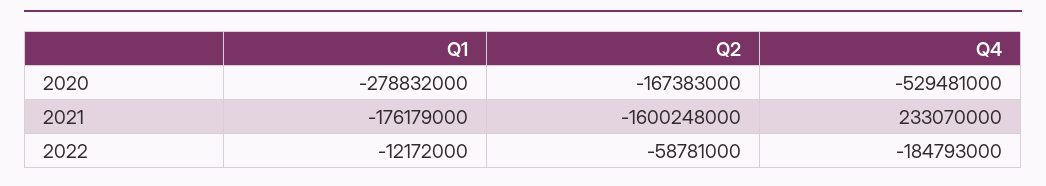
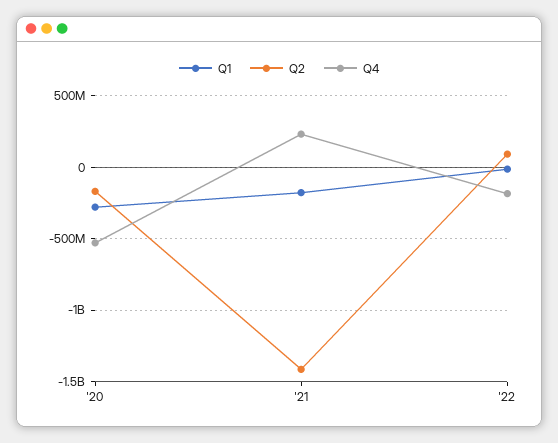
Q2, 2021: -1600248000 -> -1400000000
Q2, 2022: -58781000 -> 100000000

